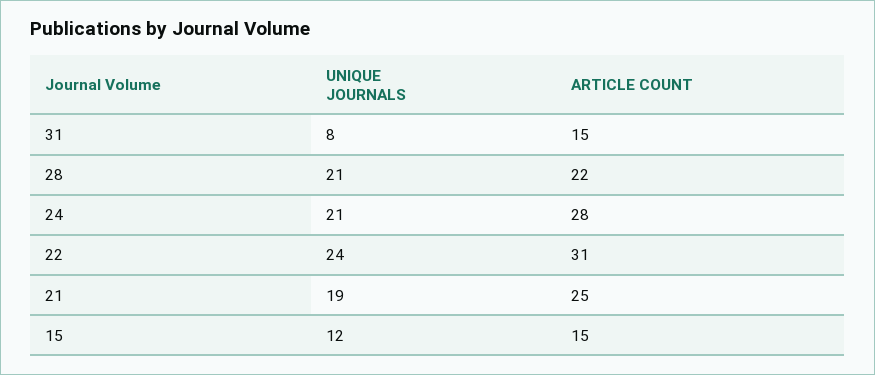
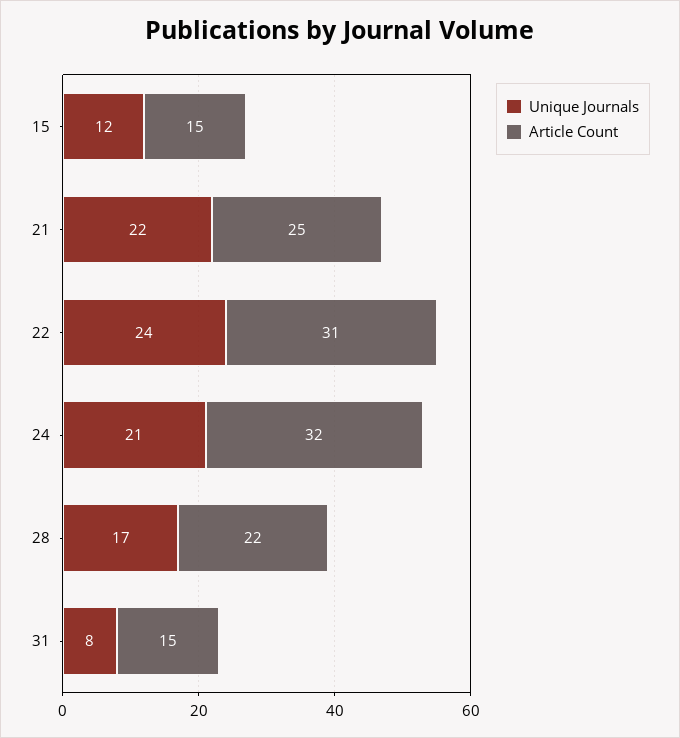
UNIQUE JOURNALS, 28: 21 -> 17
ARTICLE COUNT, 24: 28 -> 32
UNIQUE JOURNALS, 21: 19 -> 22

